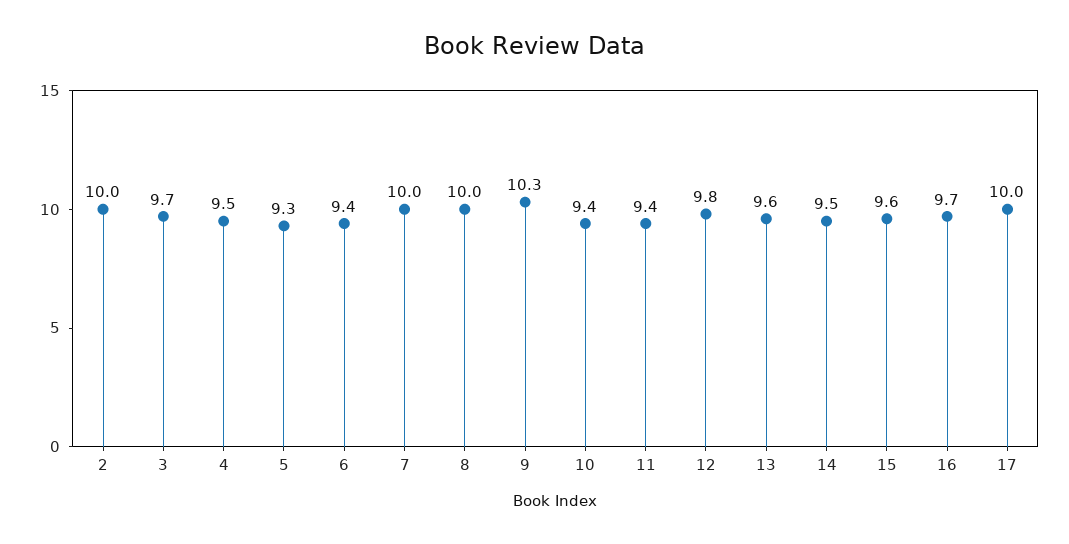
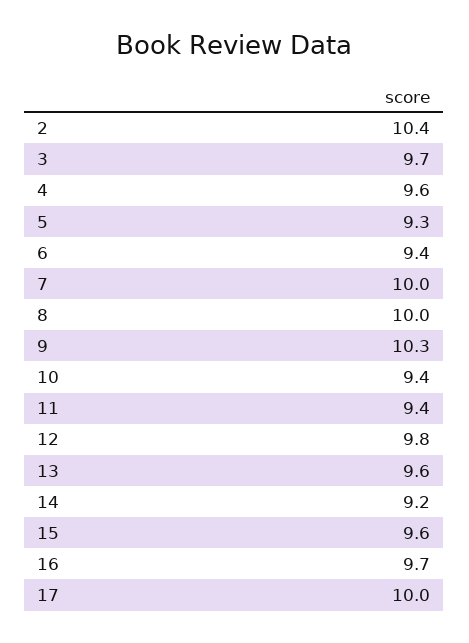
2: 10 -> 10.4
4: 9.5 -> 9.6
14: 9.5 -> 9.2

